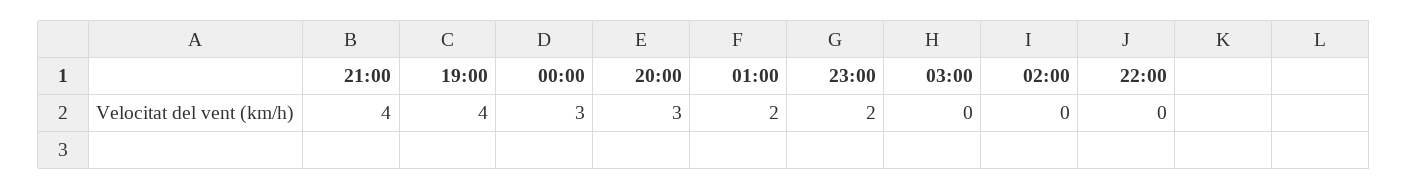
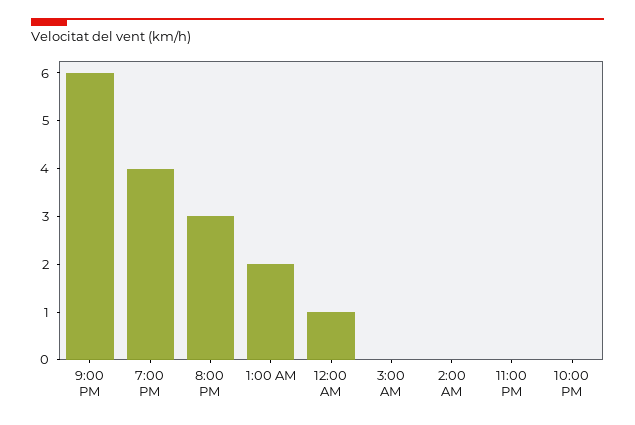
21:00: 4 -> 6
00:00: 3 -> 1
23:00: 2 -> 0

